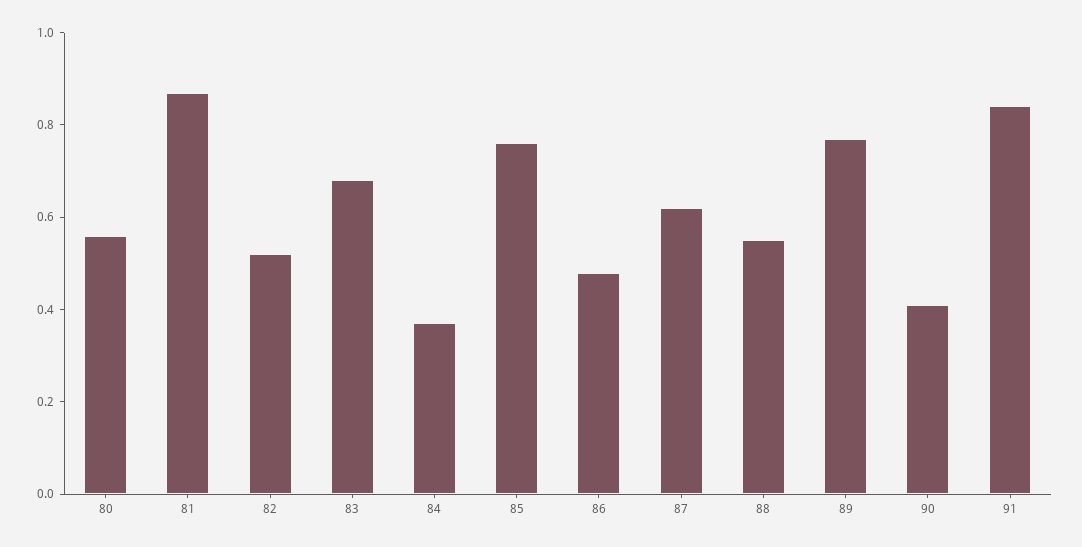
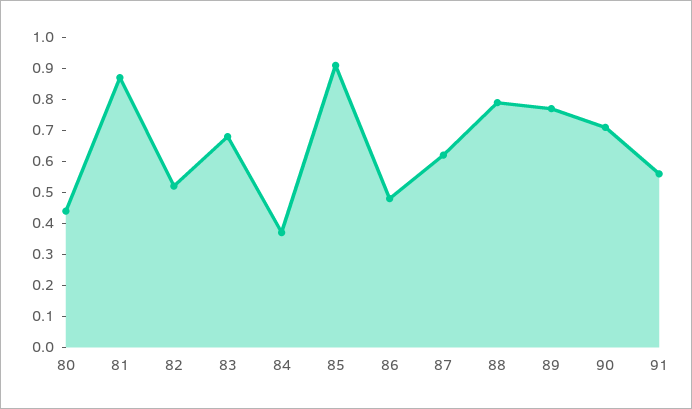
80: 0.55 -> 0.45
85: 0.75 -> 0.9
88: 0.55 -> 0.8
90: 0.4 -> 0.7
91: 0.85 -> 0.55

